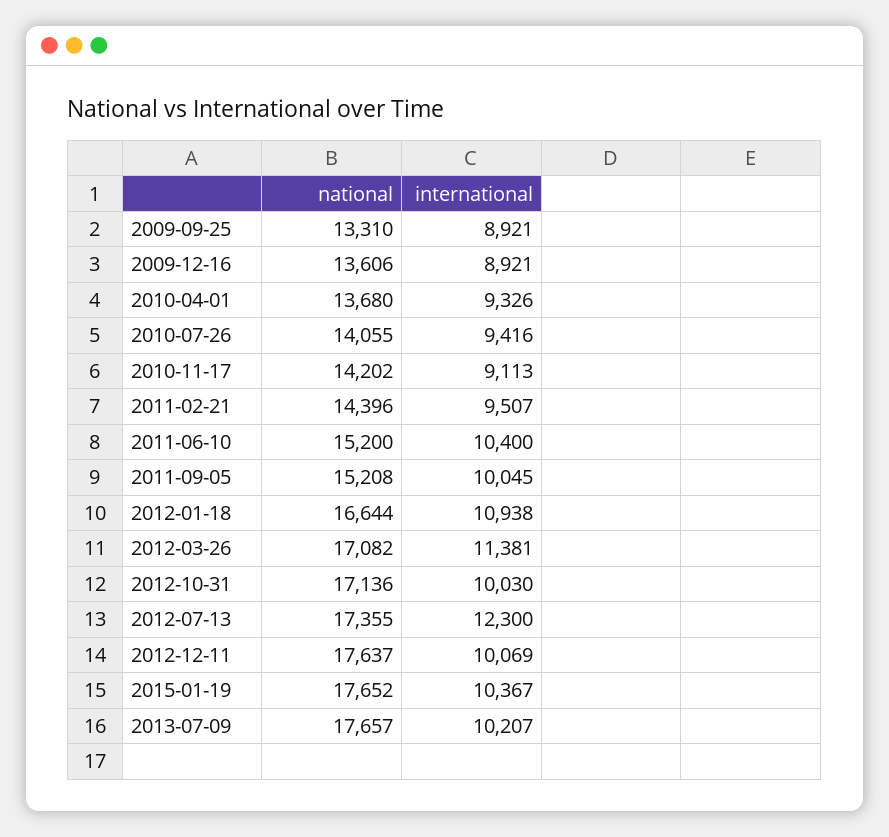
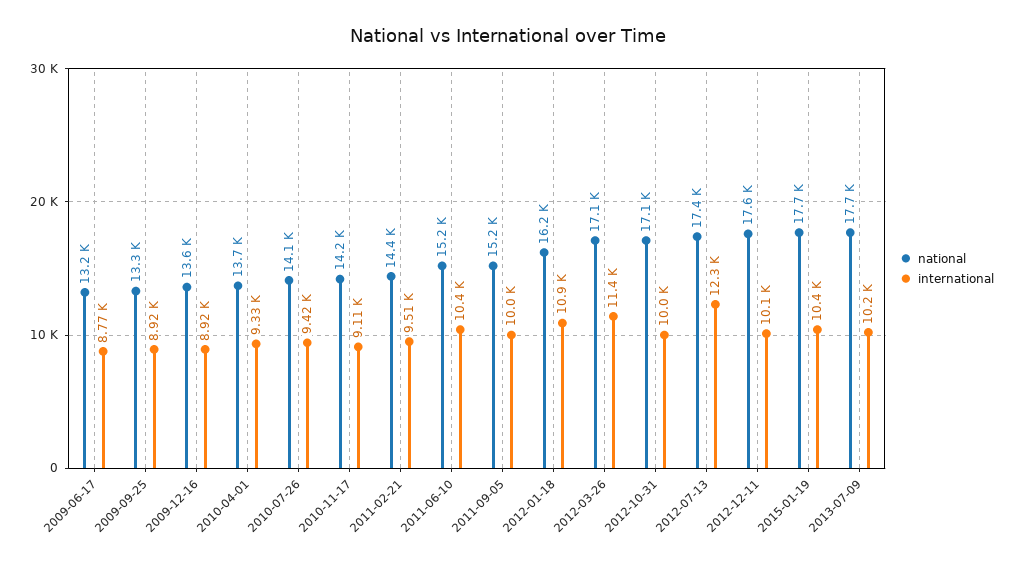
national, 2012-01-18: 16644 -> 16200
national, 2009-06-17: none -> 13200
international, 2009-06-17: none -> 8770

